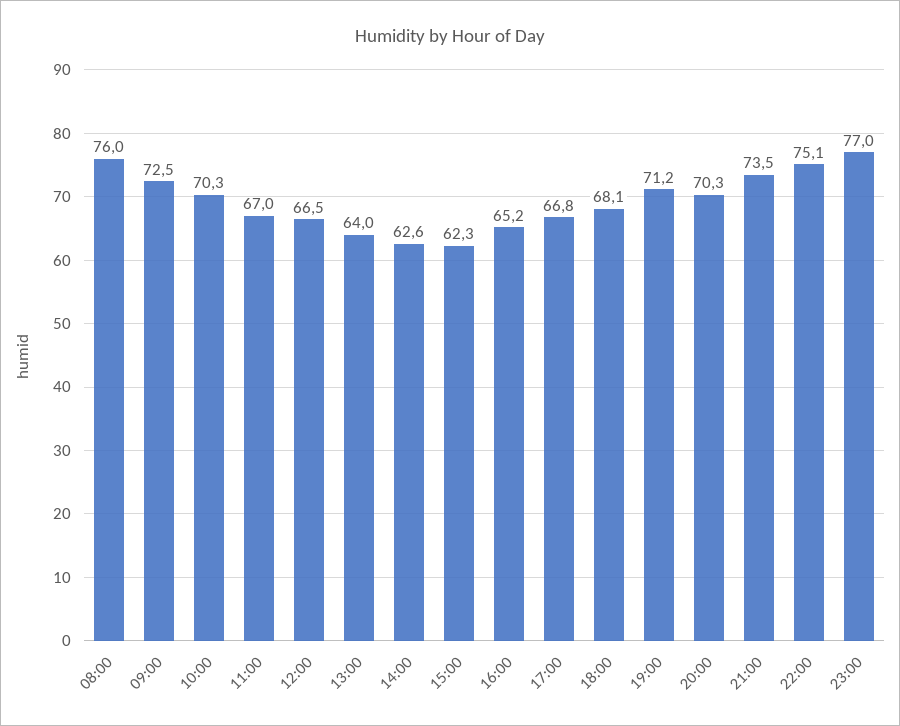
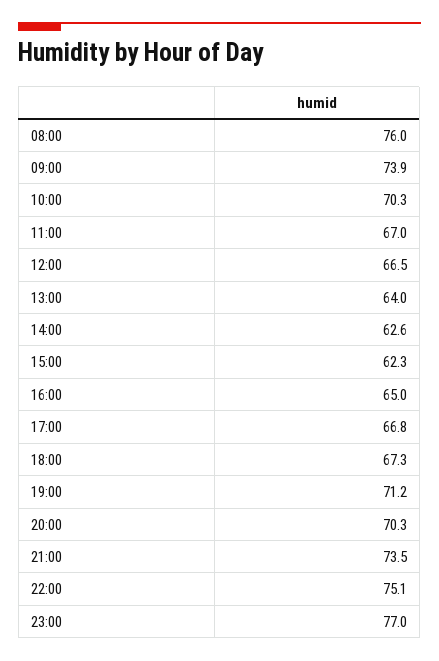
09:00: 72.5 -> 73.9
16:00: 65.2 -> 65
18:00: 68.1 -> 67.3

